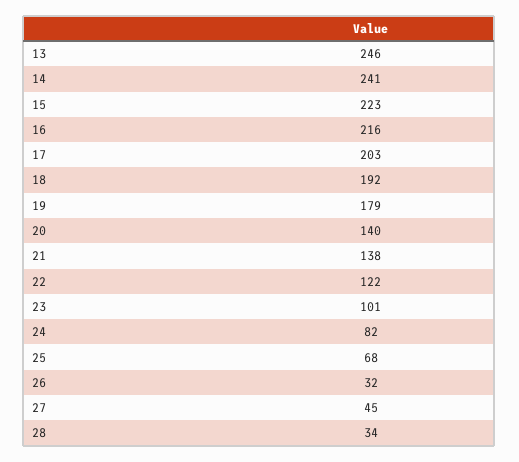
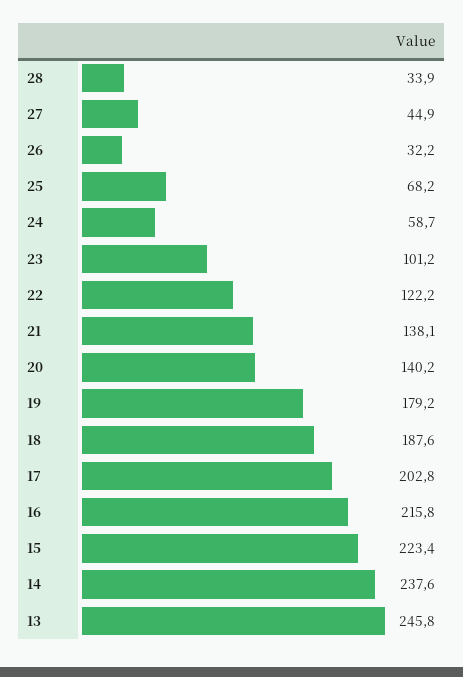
14: 241 -> 237.6
18: 192 -> 187.6
24: 82 -> 58.7

